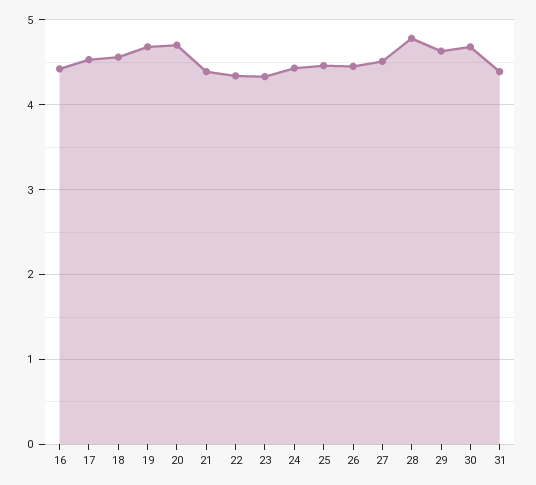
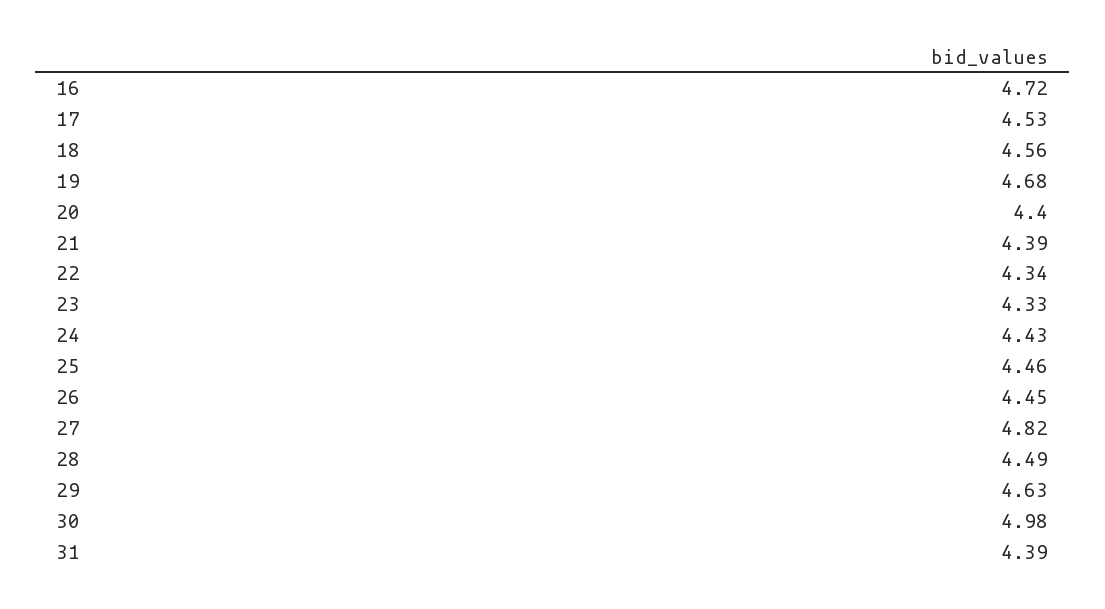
16: 4.4 -> 4.72
20: 4.7 -> 4.4
27: 4.5 -> 4.82
28: 4.8 -> 4.49
30: 4.7 -> 4.98

